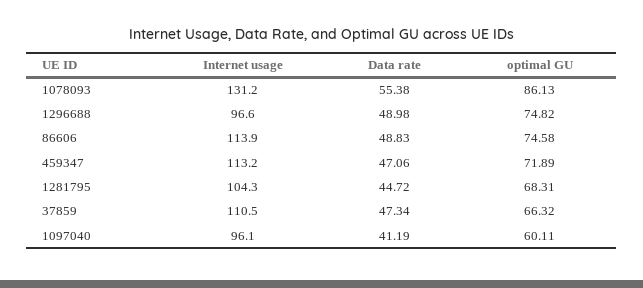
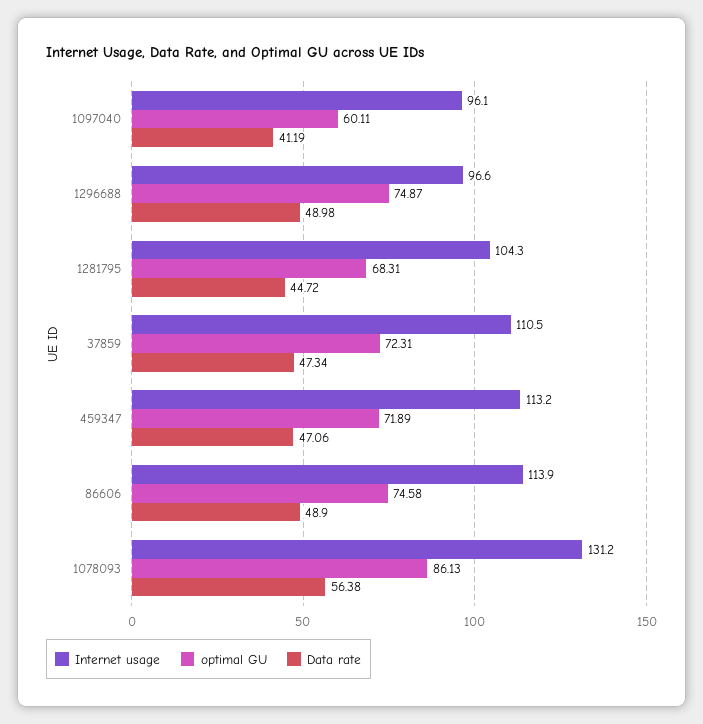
Data rate, 1078093: 55.38 -> 56.38
optimal GU, 1296688: 74.82 -> 74.87
Data rate, 86606: 48.83 -> 48.9
optimal GU, 37859: 66.32 -> 72.31

